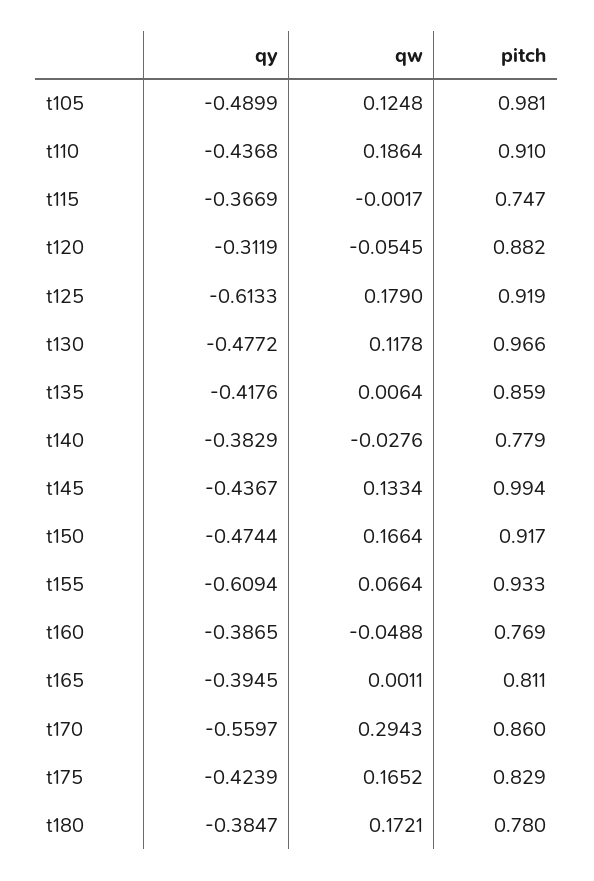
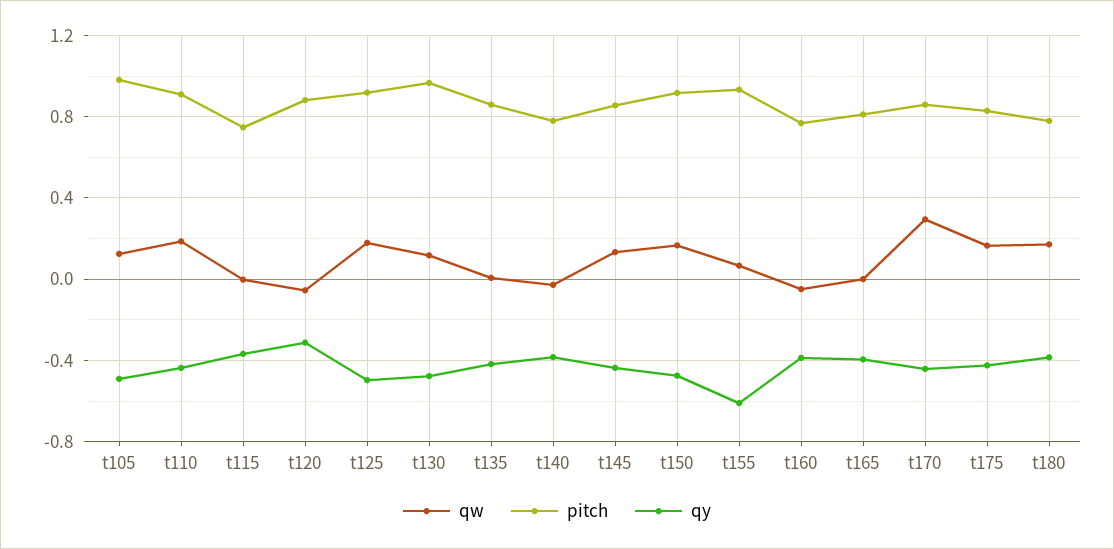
qy, t125: -0.6133 -> -0.5
pitch, t145: 0.994 -> 0.85
qy, t170: -0.5597 -> -0.45

